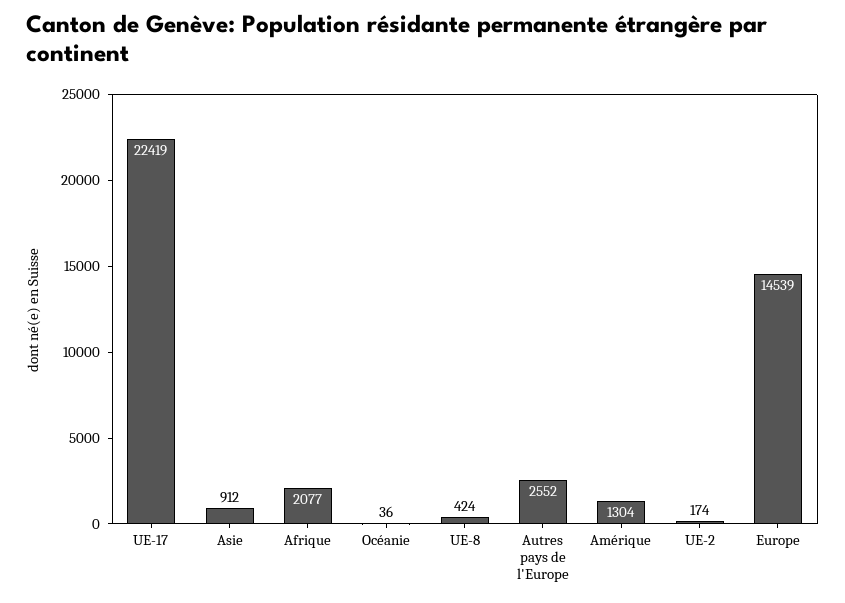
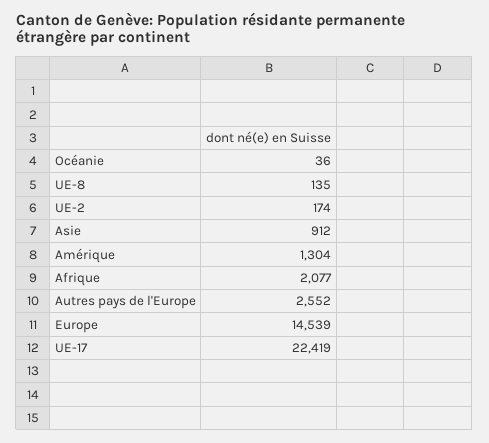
UE-8: 424 -> 135

